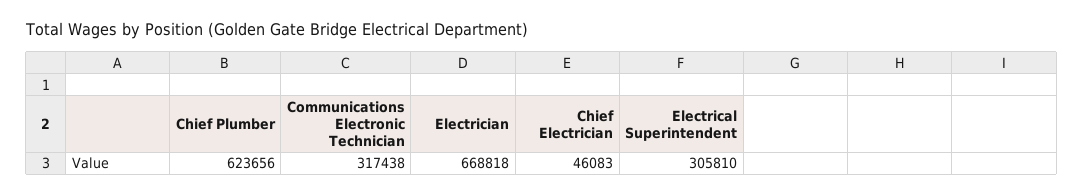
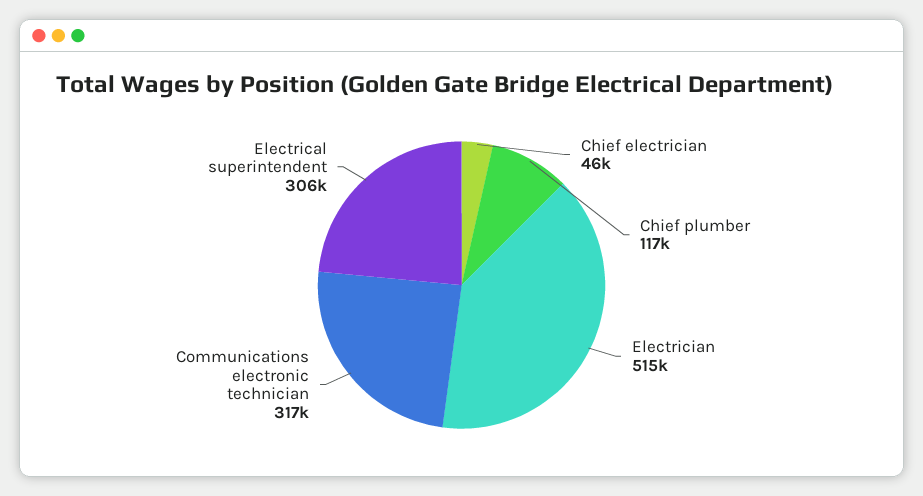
Chief Plumber: 623656 -> 117000
Electrician: 668818 -> 515000

